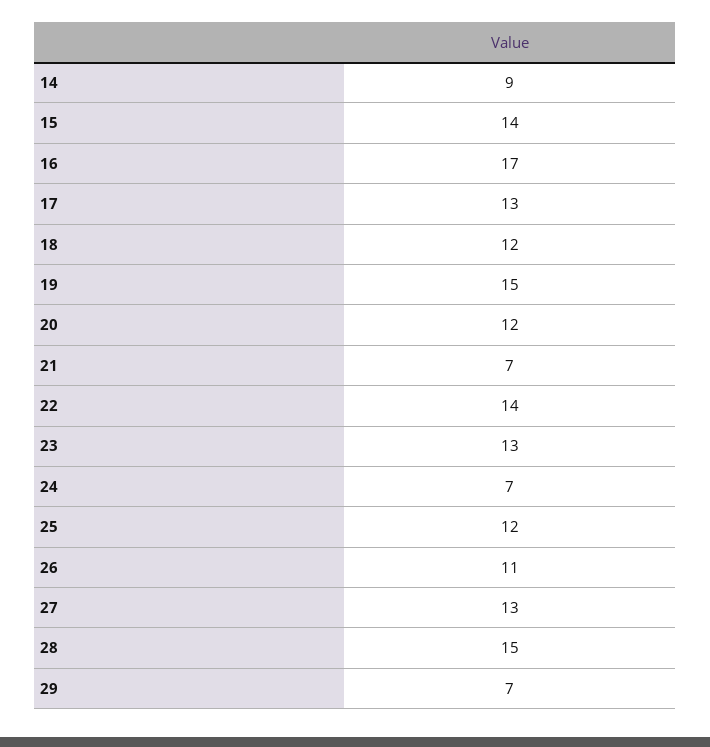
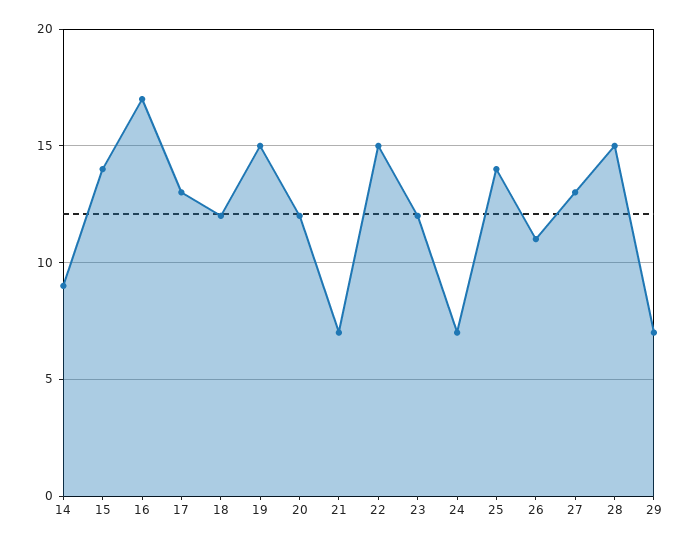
22: 14 -> 15
23: 13 -> 12
25: 12 -> 14

